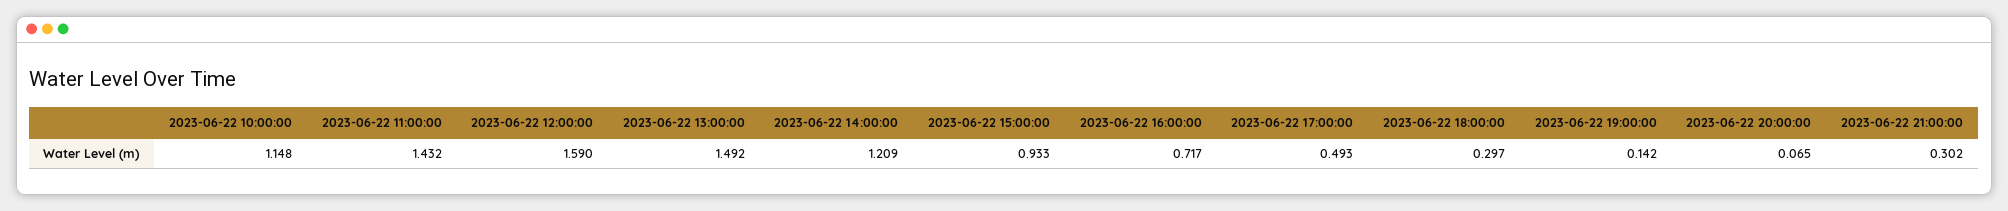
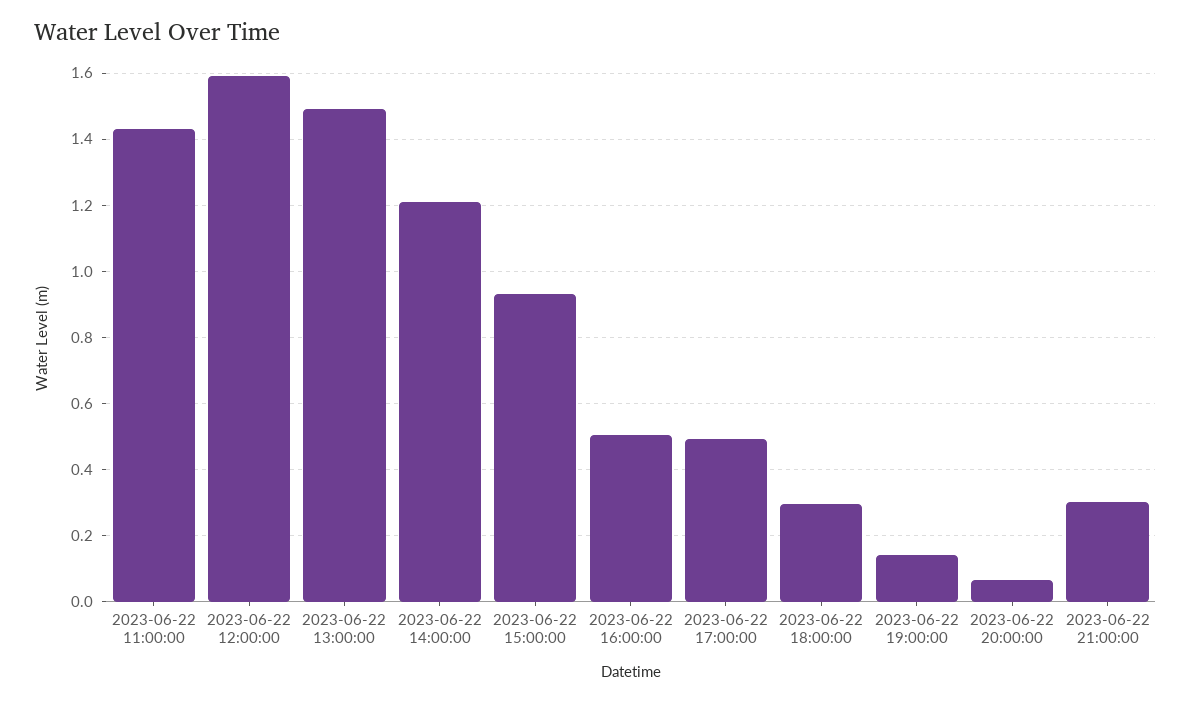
2023-06-22 10:00:00: 1.148 -> none
2023-06-22 16:00:00: 0.717 -> 0.5

